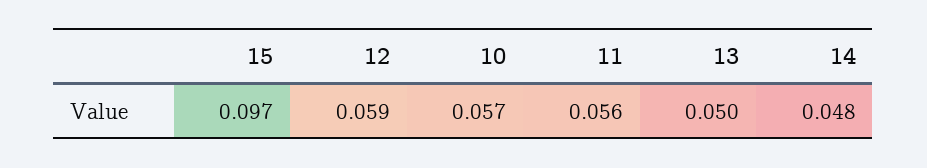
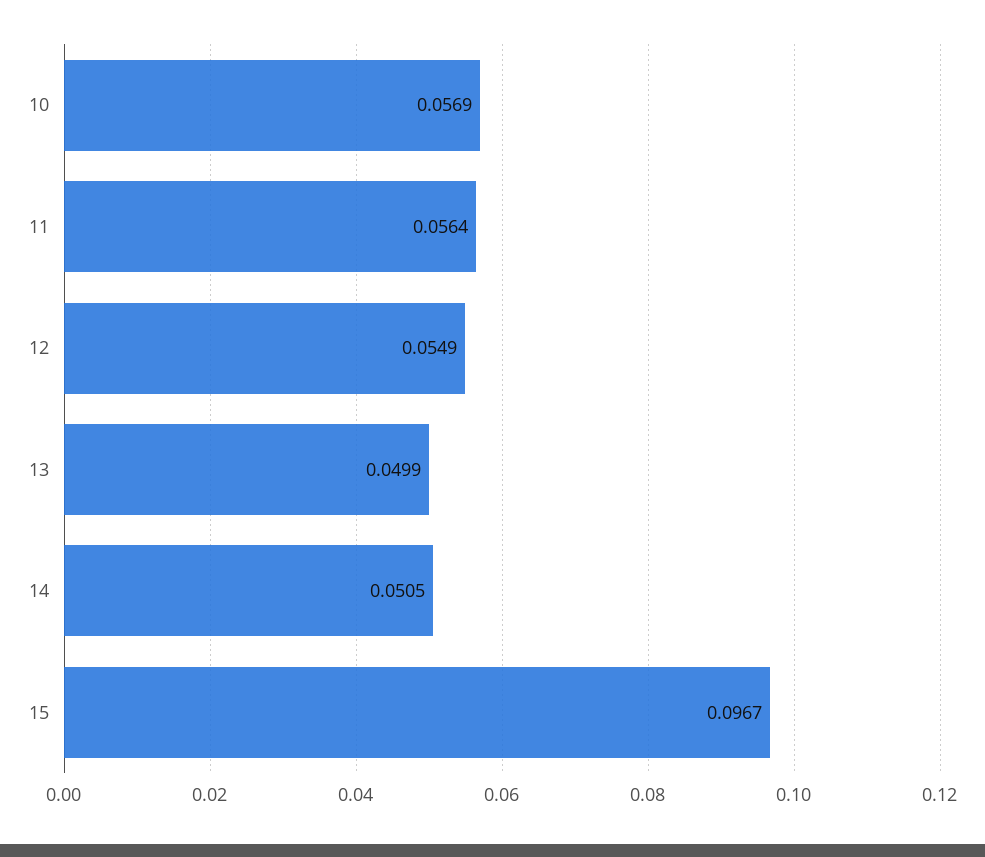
12: 0.059 -> 0.0549
14: 0.048 -> 0.0505

